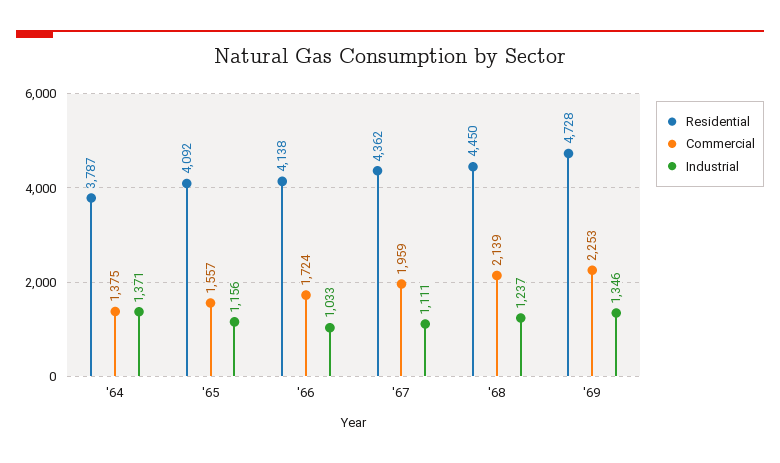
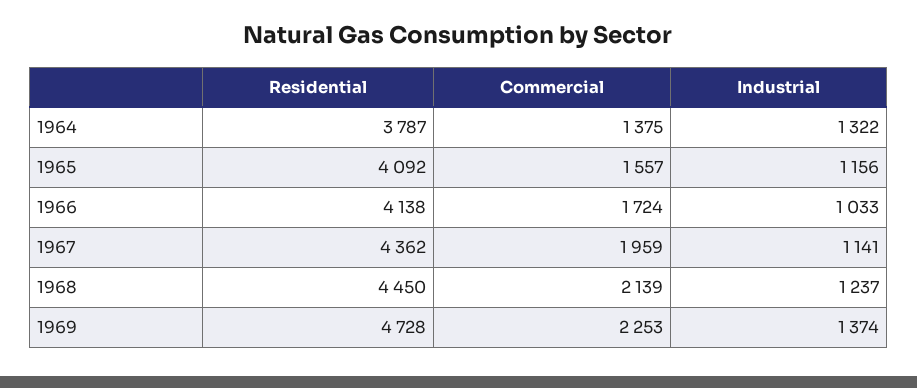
Industrial, '64: 1371 -> 1322
Industrial, '67: 1111 -> 1141
Industrial, '69: 1346 -> 1374

